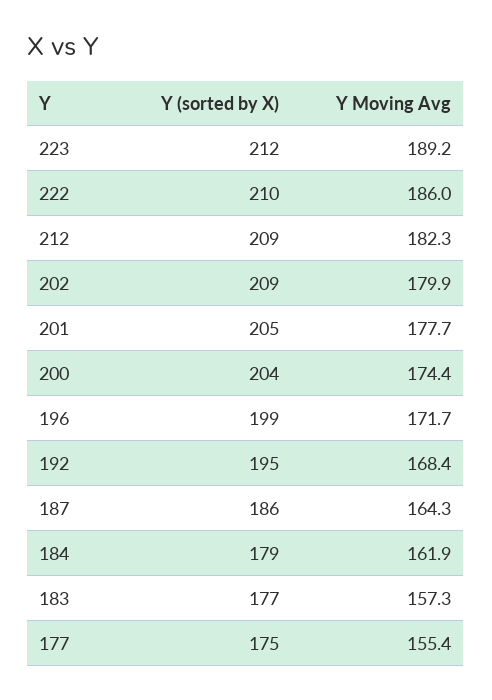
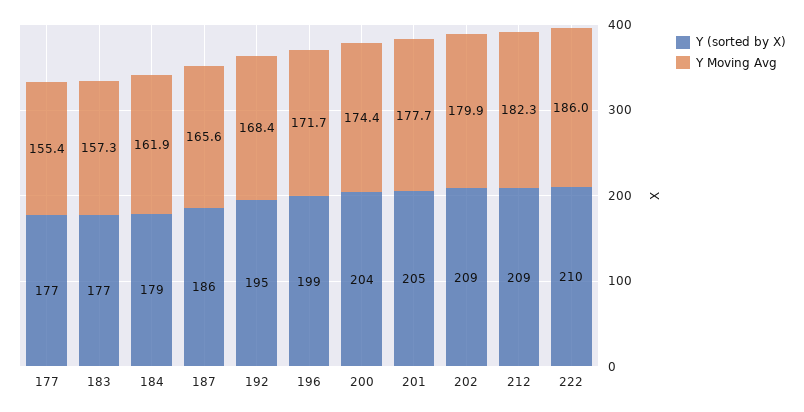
Y (sorted by X), 223: 212 -> none
Y Moving Avg, 223: 189.2 -> none
Y Moving Avg, 187: 164.3 -> 165.6
Y (sorted by X), 177: 175 -> 177

